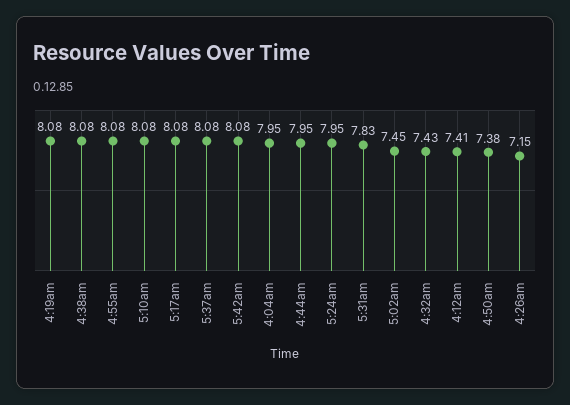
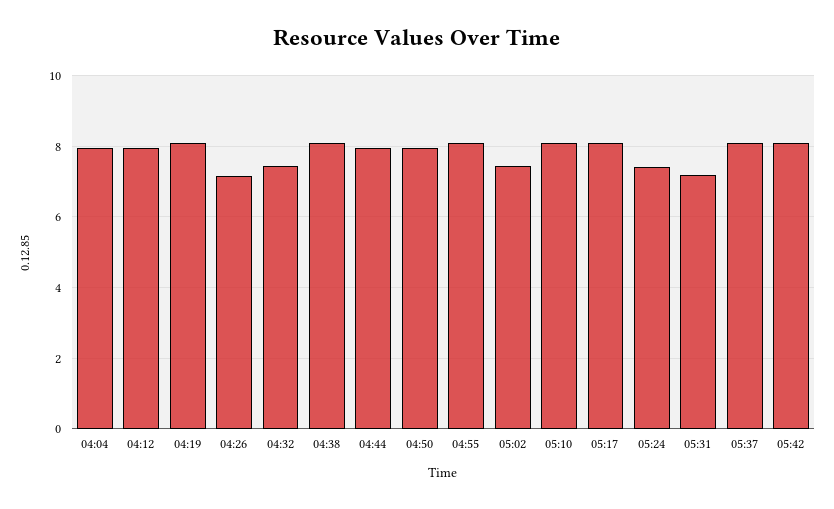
5:24am: 7.95 -> 7.4
5:31am: 7.83 -> 7.2
4:12am: 7.41 -> 8
4:50am: 7.38 -> 8

